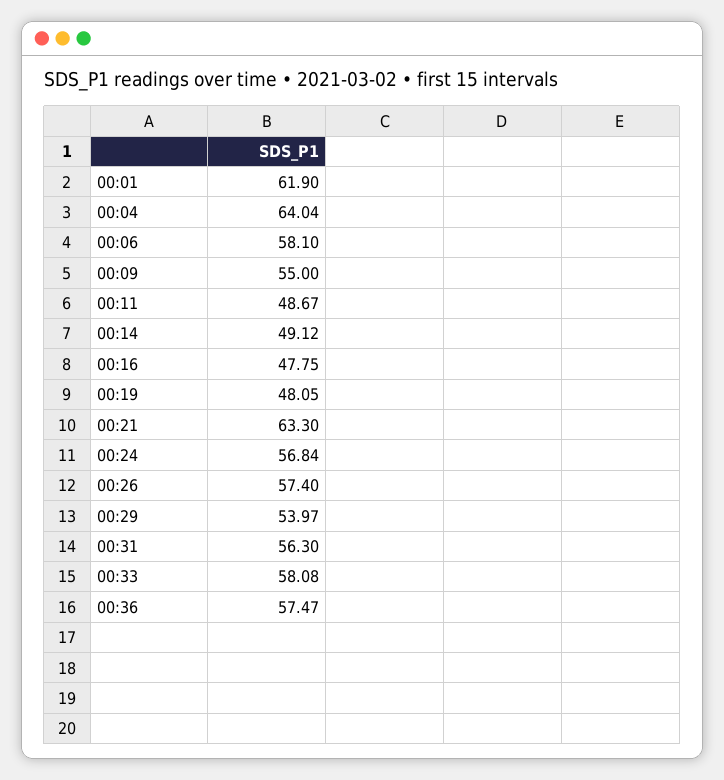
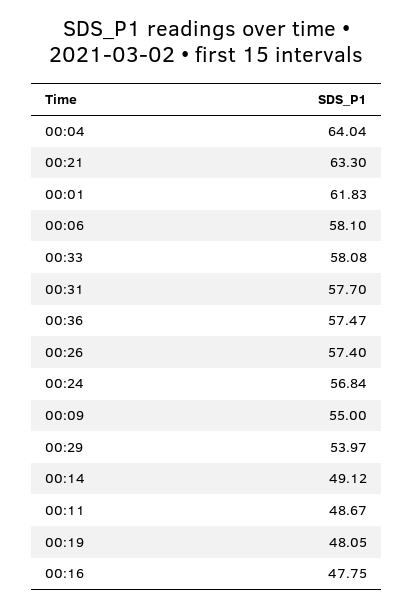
00:01: 61.9 -> 61.83
00:31: 56.3 -> 57.7

